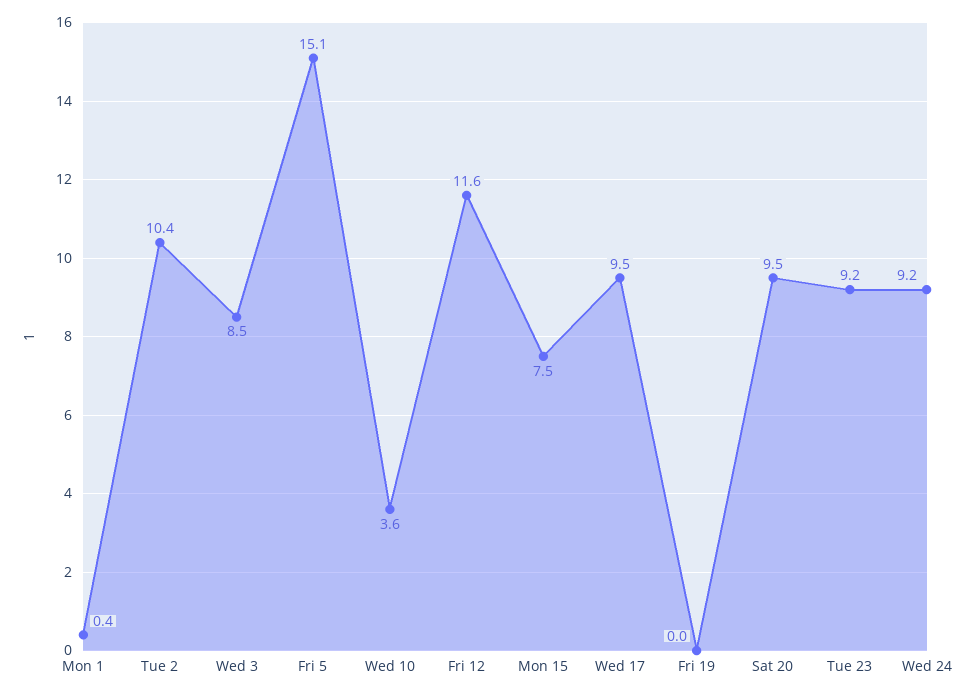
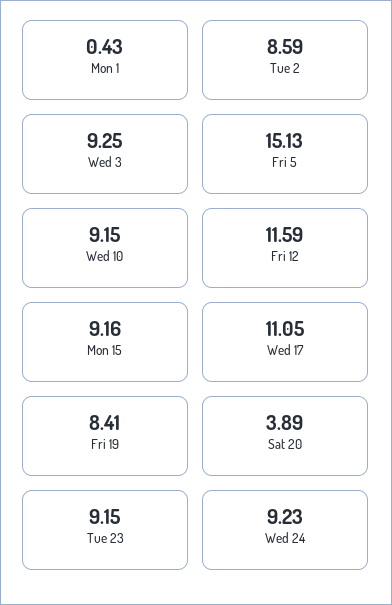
Tue 2: 10.4 -> 8.59
Wed 3: 8.5 -> 9.25
Wed 10: 3.6 -> 9.15
Mon 15: 7.5 -> 9.16
Wed 17: 9.5 -> 11.05
Fri 19: 0 -> 8.41
Sat 20: 9.5 -> 3.89

